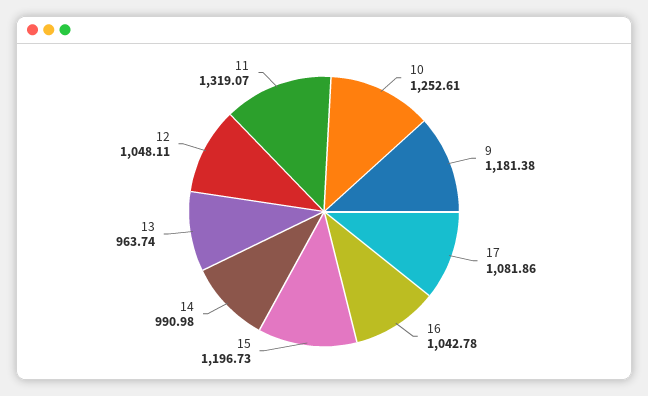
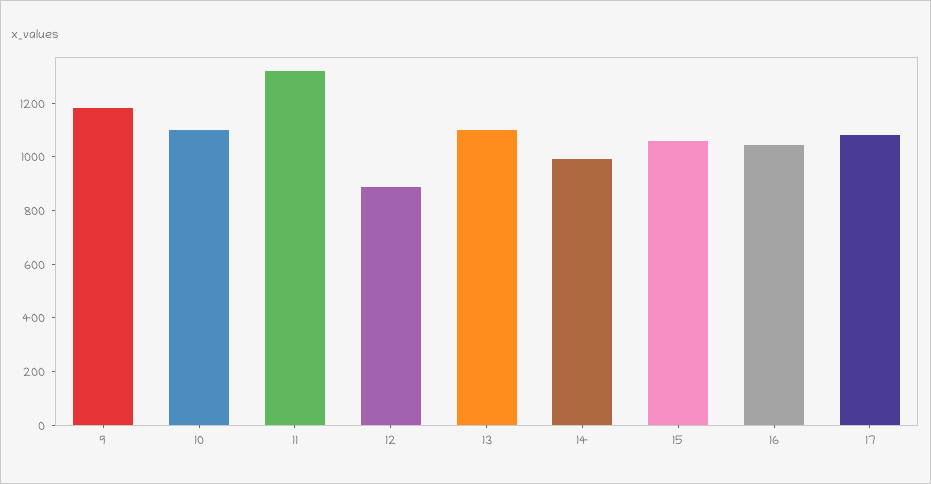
10: 1252.61 -> 1100
15: 1196.73 -> 1050
13: 963.74 -> 1100
12: 1048.11 -> 900

